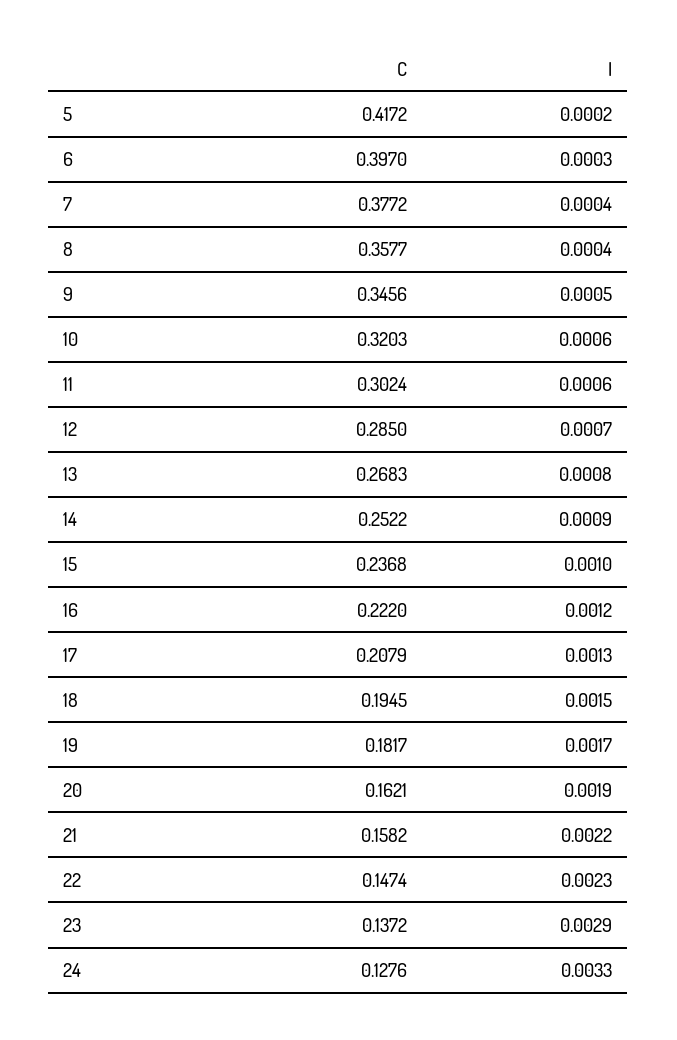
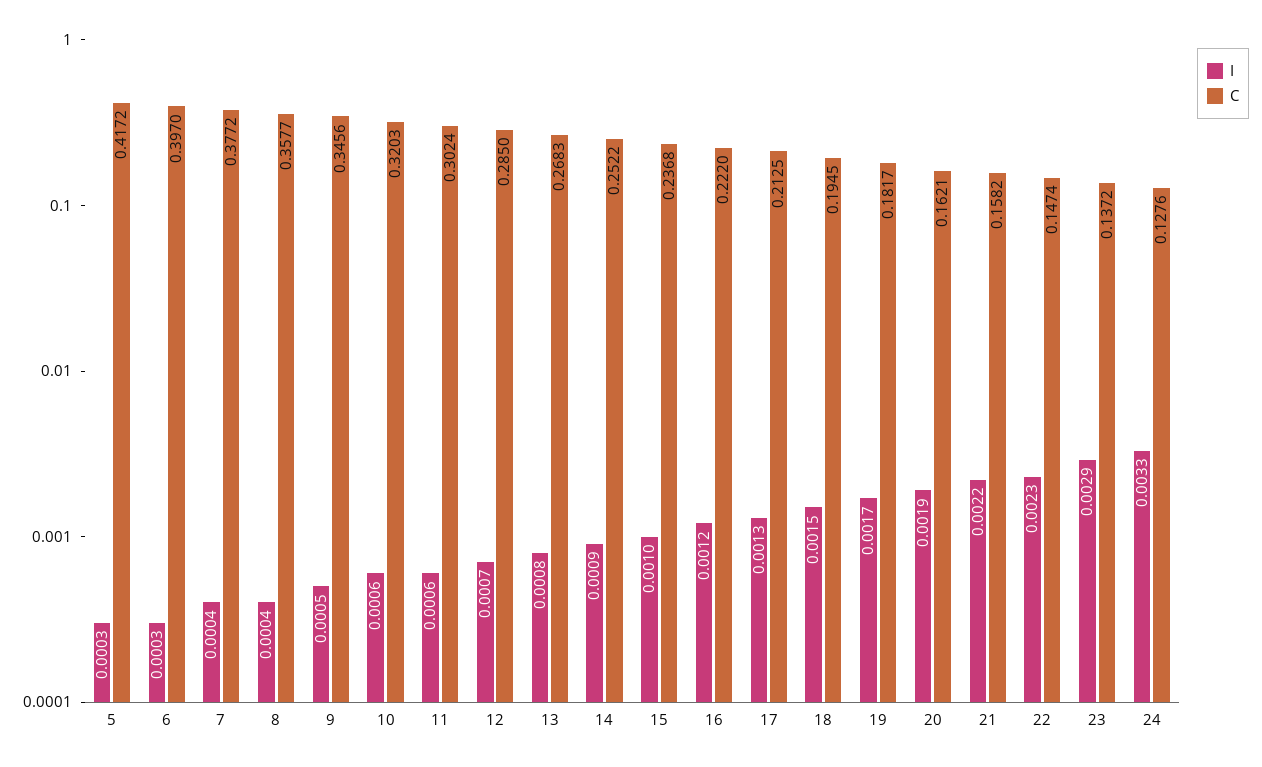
I, 5: 0.0002 -> 0.0003
C, 17: 0.2079 -> 0.2125

